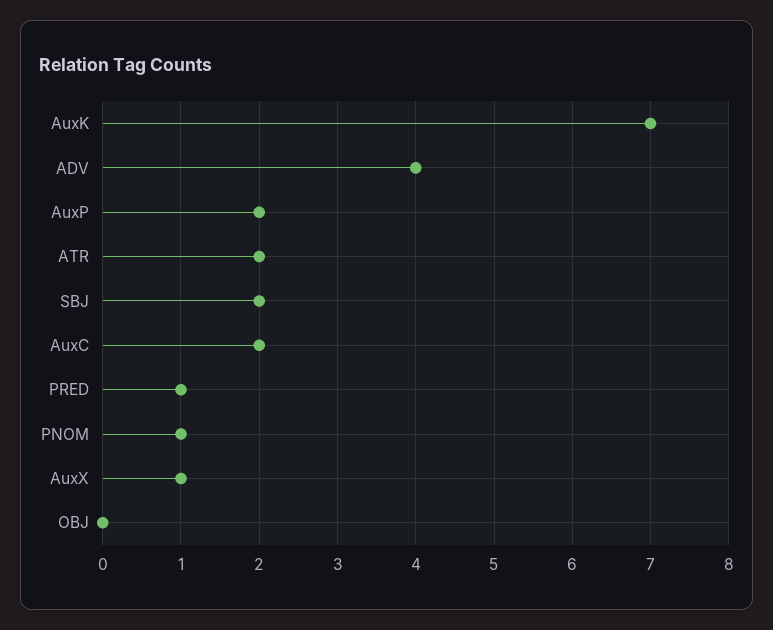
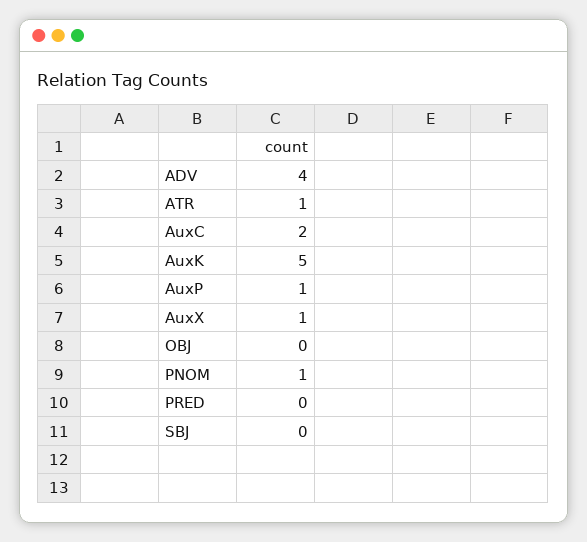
AuxK: 7 -> 5
AuxP: 2 -> 1
ATR: 2 -> 1
SBJ: 2 -> 0
PRED: 1 -> 0

